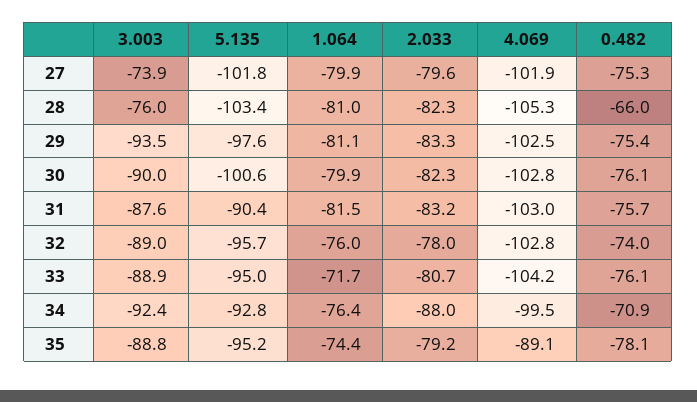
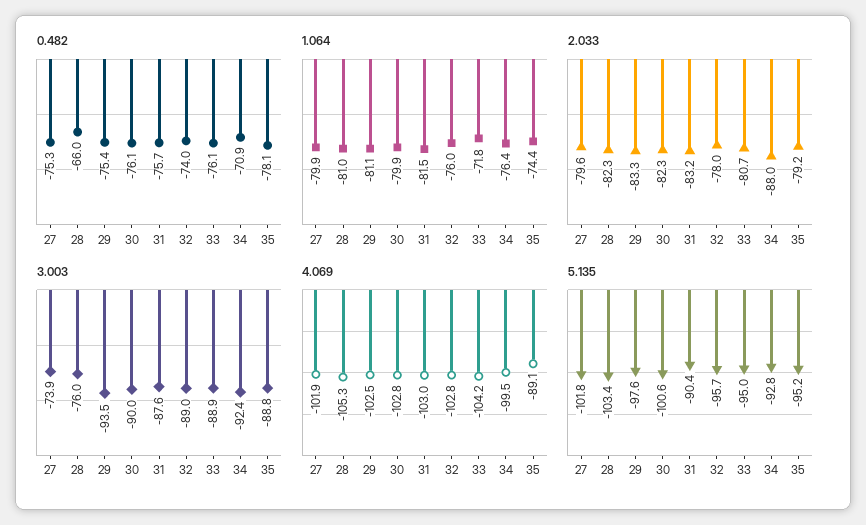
1.064, 33: -71.7 -> -71.8

